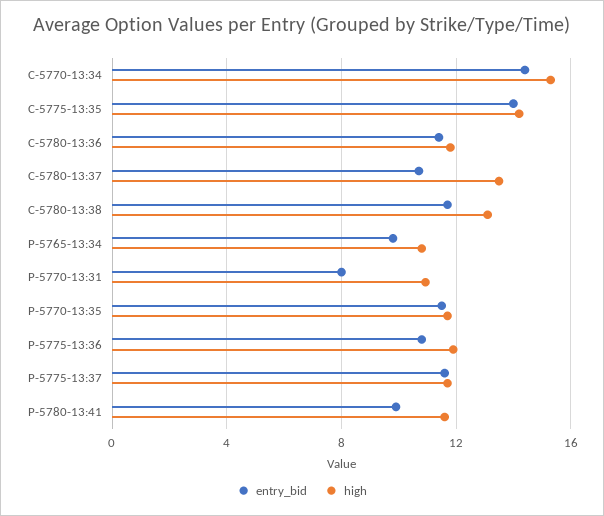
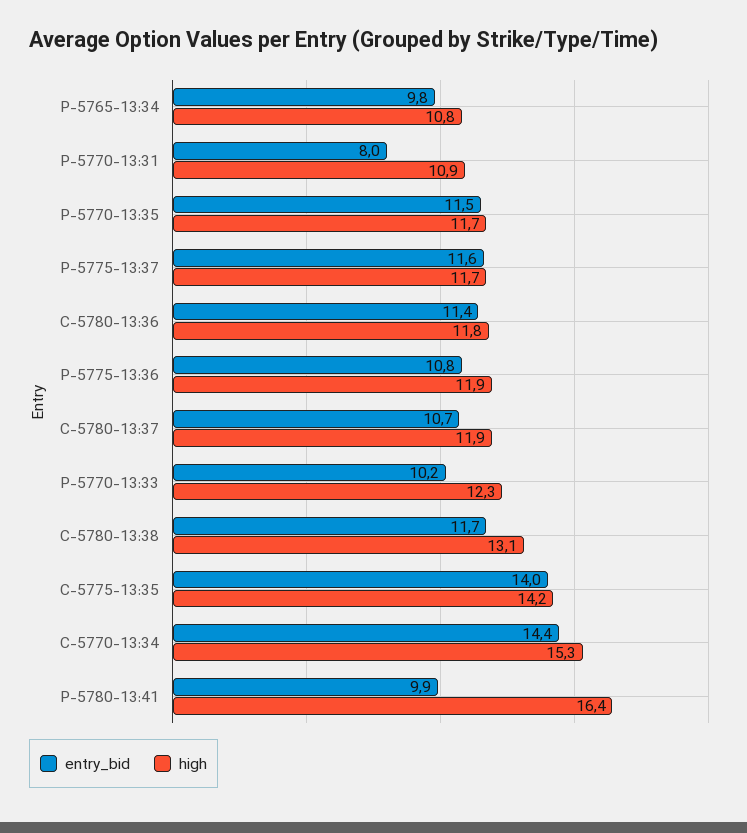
high, C-5780-13:37: 13.5 -> 11.9
high, P-5780-13:41: 11.5 -> 16.4
entry_bid, P-5770-13:33: none -> 10.2
high, P-5770-13:33: none -> 12.3

